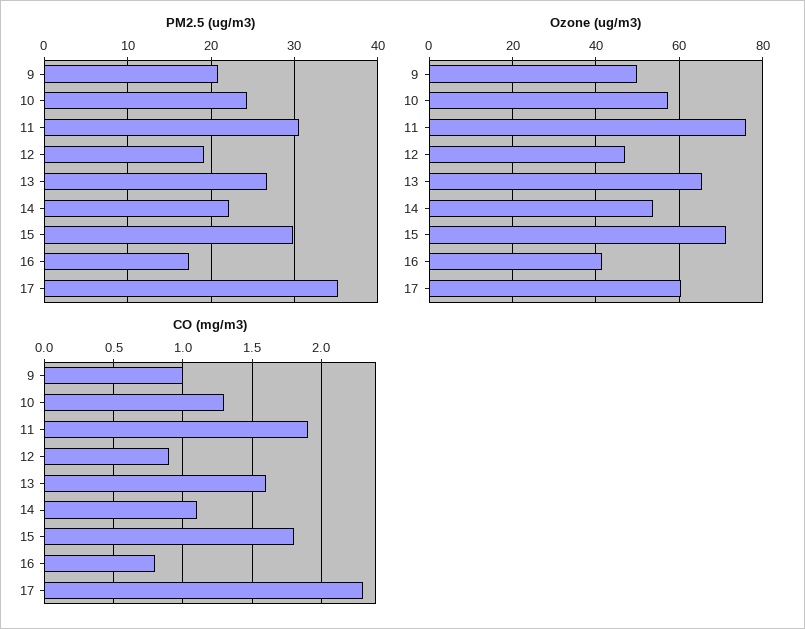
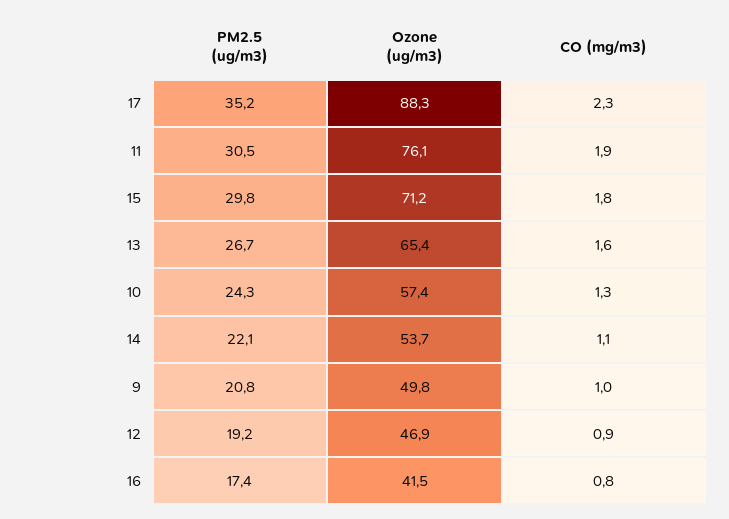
Ozone (ug/m3), 17: 60 -> 88.3

